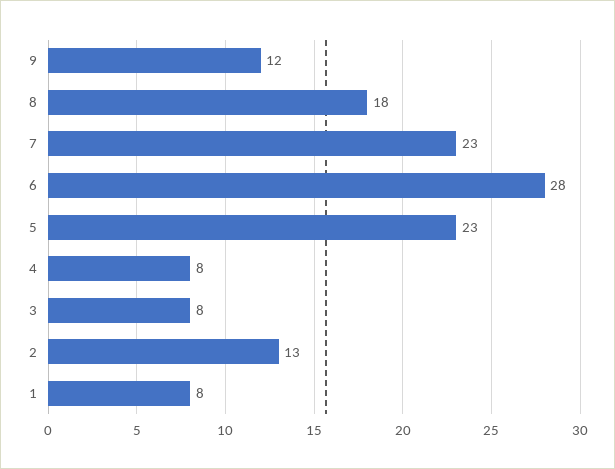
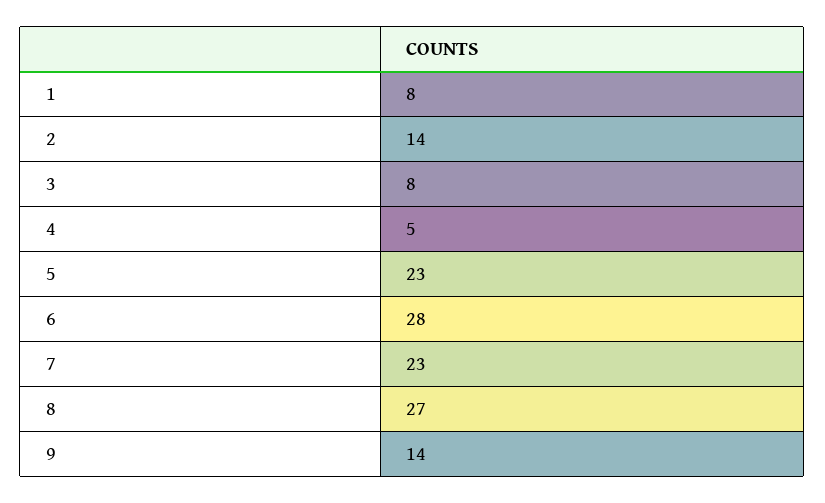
9: 12 -> 14
8: 18 -> 27
4: 8 -> 5
2: 13 -> 14

